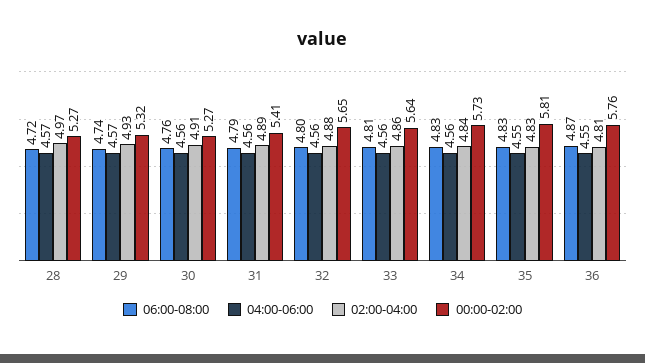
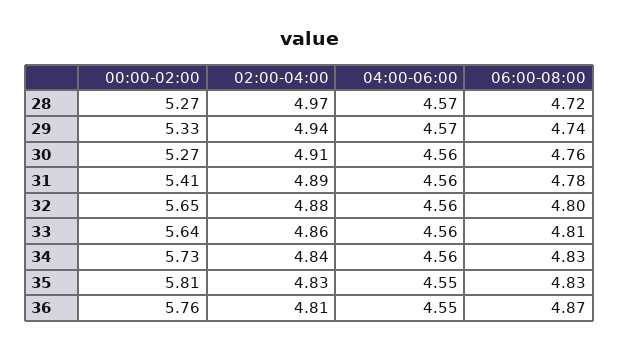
02:00-04:00, 29: 4.93 -> 4.94
00:00-02:00, 29: 5.32 -> 5.33
06:00-08:00, 31: 4.79 -> 4.78

